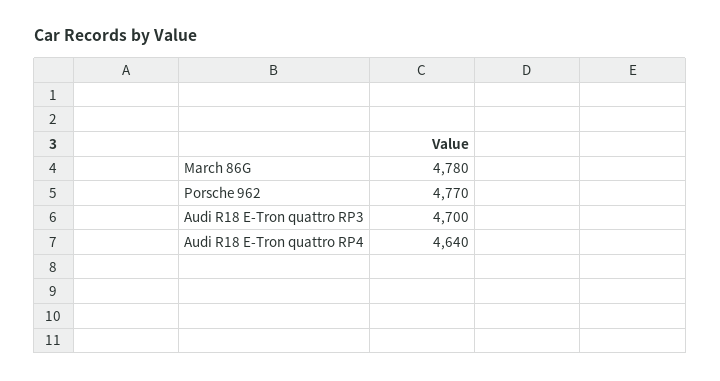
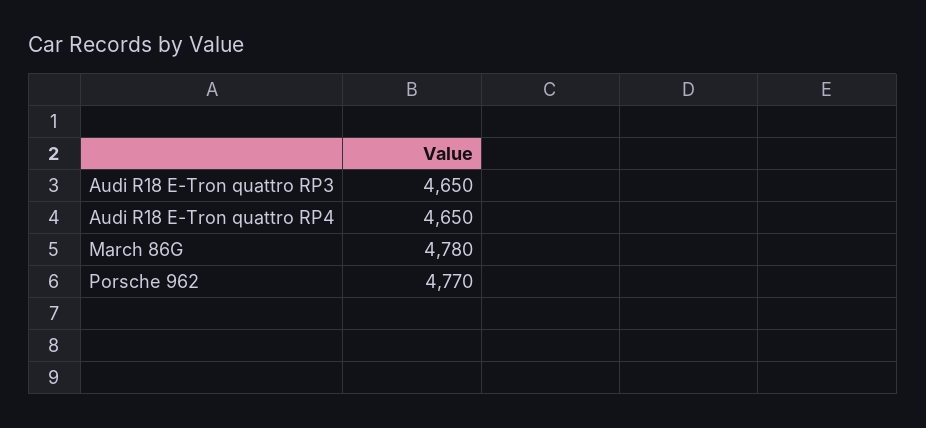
Audi R18 E-Tron quattro RP3: 4700 -> 4650
Audi R18 E-Tron quattro RP4: 4640 -> 4650

